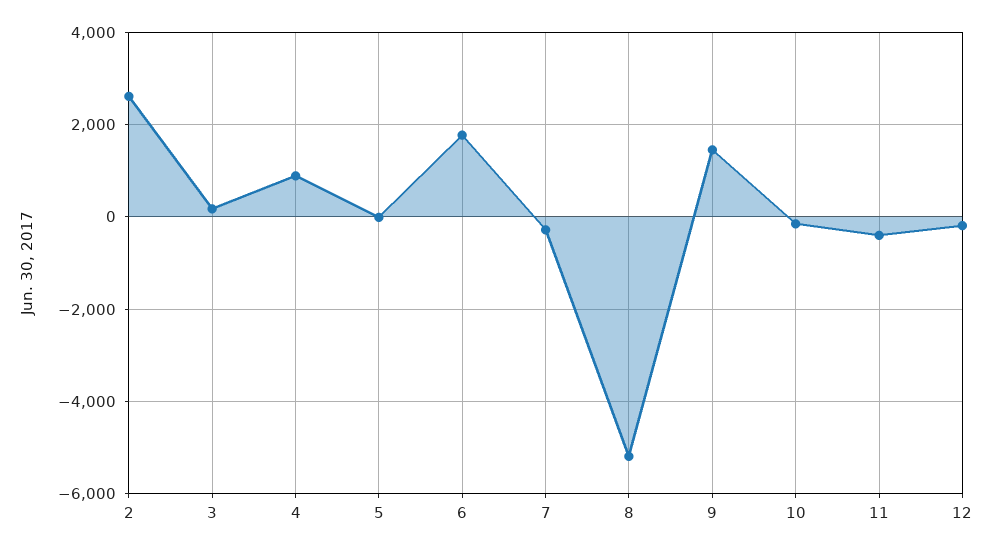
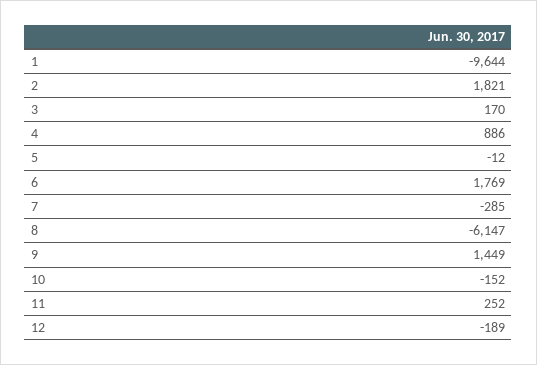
2: 2600 -> 1821
8: -5200 -> -6147
11: -400 -> 252
1: none -> -9644

